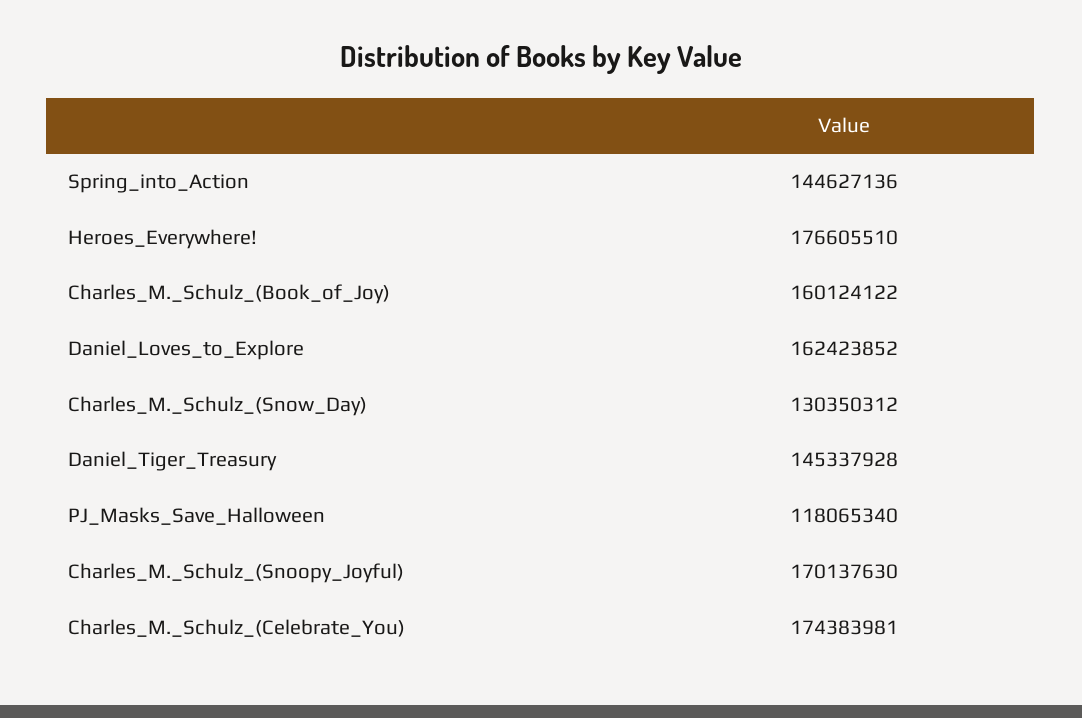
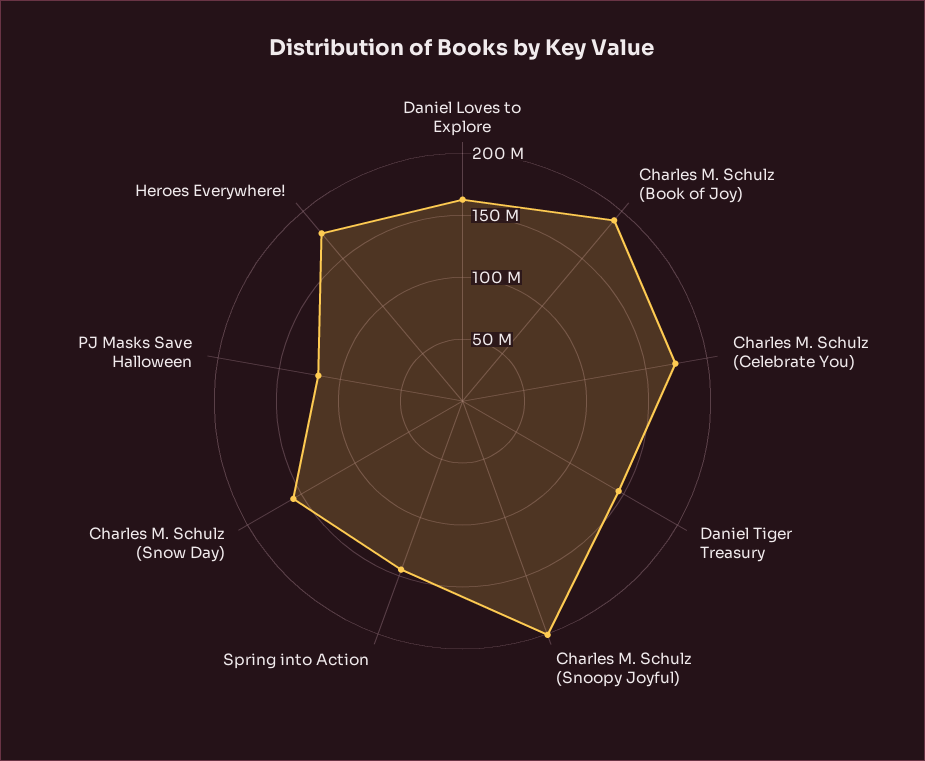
Charles_M._Schulz_(Book_of_Joy): 160124122 -> 190000000
Charles_M._Schulz_(Snow_Day): 130350312 -> 160000000
Charles_M._Schulz_(Snoopy_Joyful): 170137630 -> 200000000

